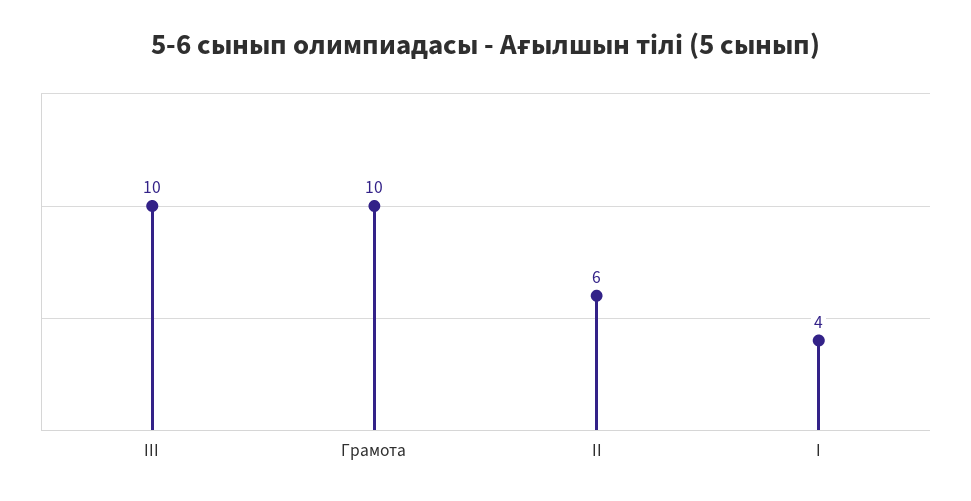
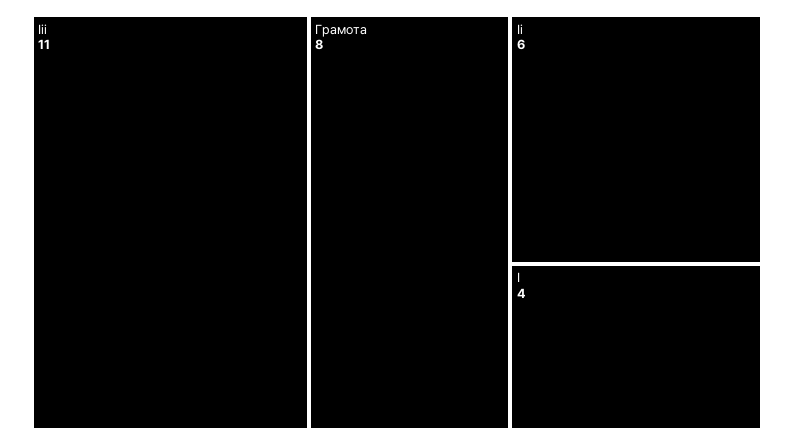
III: 10 -> 11
Грамота: 10 -> 8

